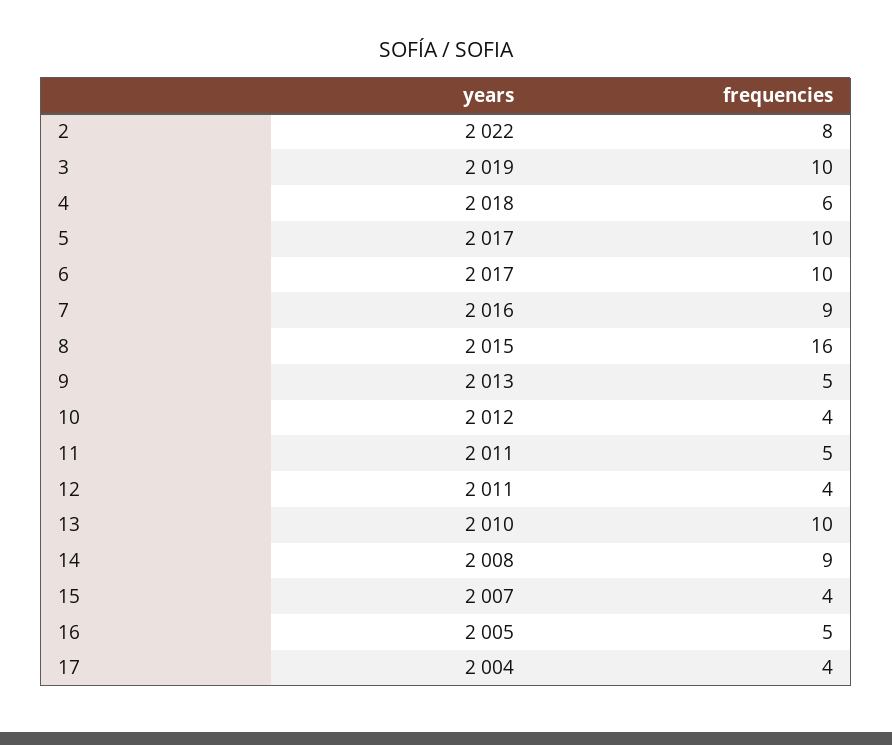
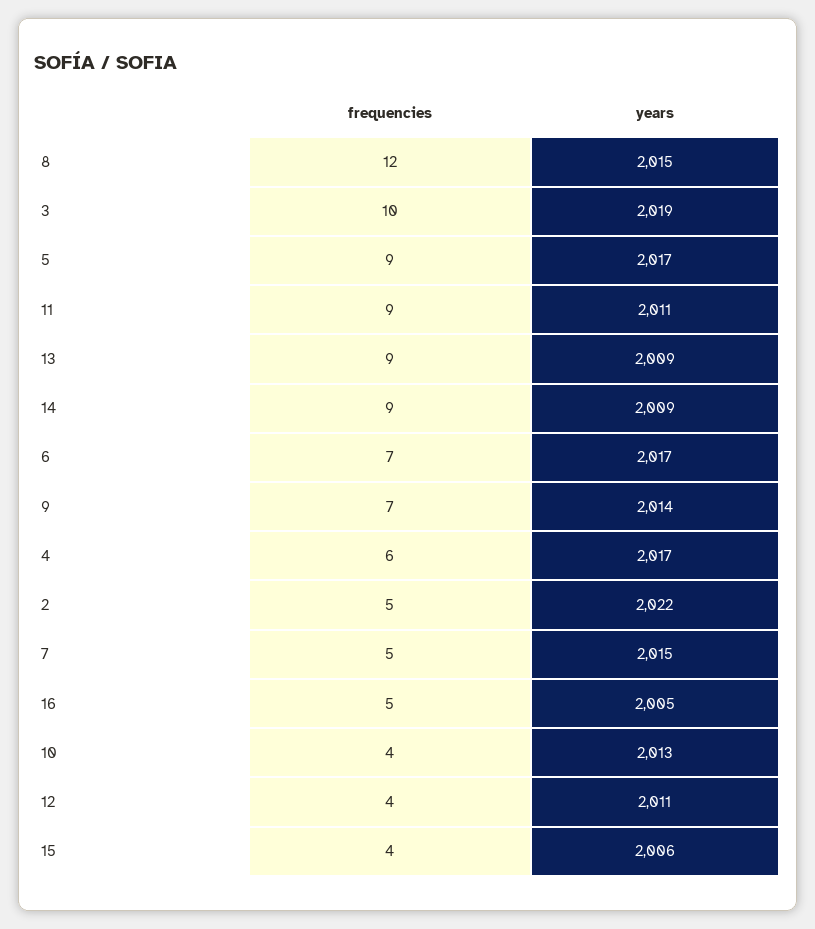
frequencies, 2: 8 -> 5
years, 4: 2018 -> 2017
frequencies, 5: 10 -> 9
frequencies, 6: 10 -> 7
years, 7: 2016 -> 2015
frequencies, 7: 9 -> 5
frequencies, 8: 16 -> 12
years, 9: 2013 -> 2014
frequencies, 9: 5 -> 7
years, 10: 2012 -> 2013
frequencies, 11: 5 -> 9
years, 13: 2010 -> 2009
frequencies, 13: 10 -> 9
years, 14: 2008 -> 2009
years, 15: 2007 -> 2006
years, 17: 2004 -> none
frequencies, 17: 4 -> none

